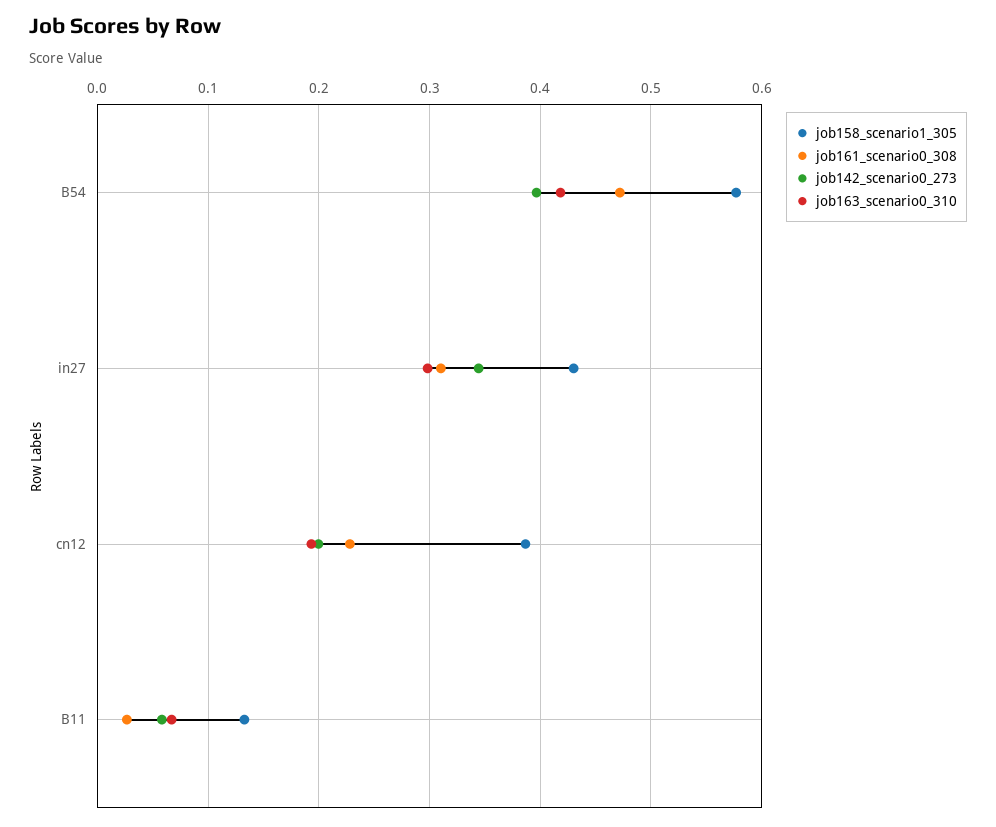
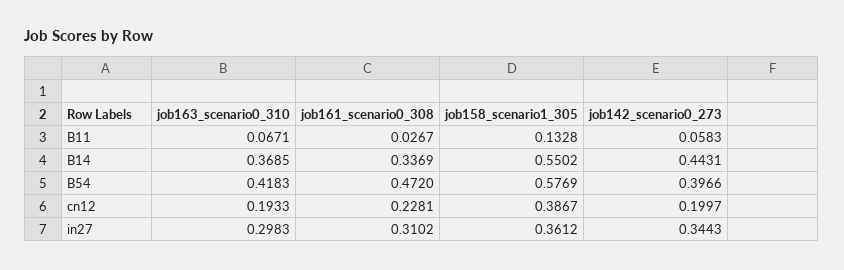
job158_scenario1_305, in27: 0.43 -> 0.3612
job163_scenario0_310, B14: none -> 0.3685
job161_scenario0_308, B14: none -> 0.3369
job158_scenario1_305, B14: none -> 0.5502
job142_scenario0_273, B14: none -> 0.4431

